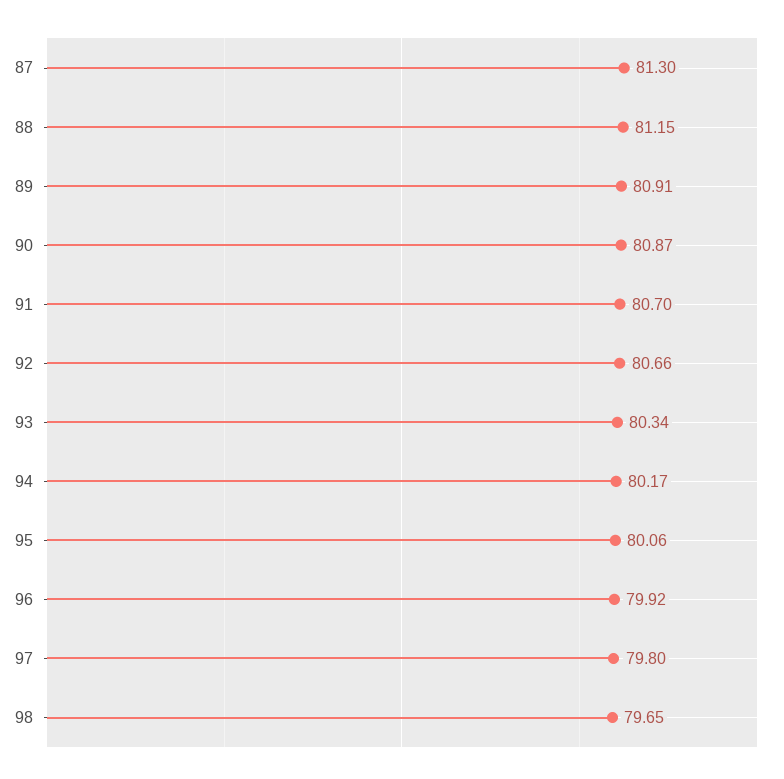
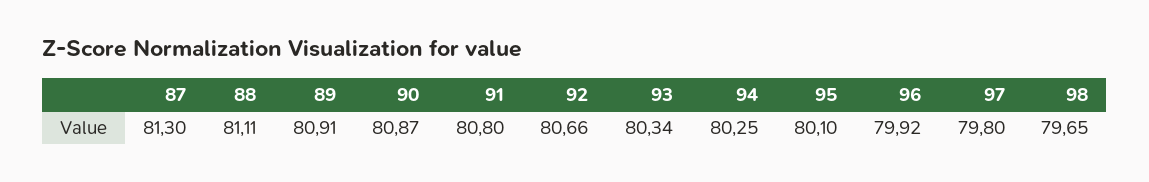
88: 81.15 -> 81.11
91: 80.7 -> 80.8
94: 80.17 -> 80.25
95: 80.06 -> 80.1

